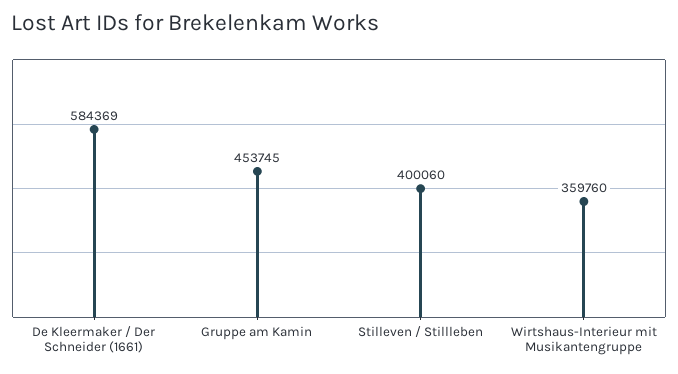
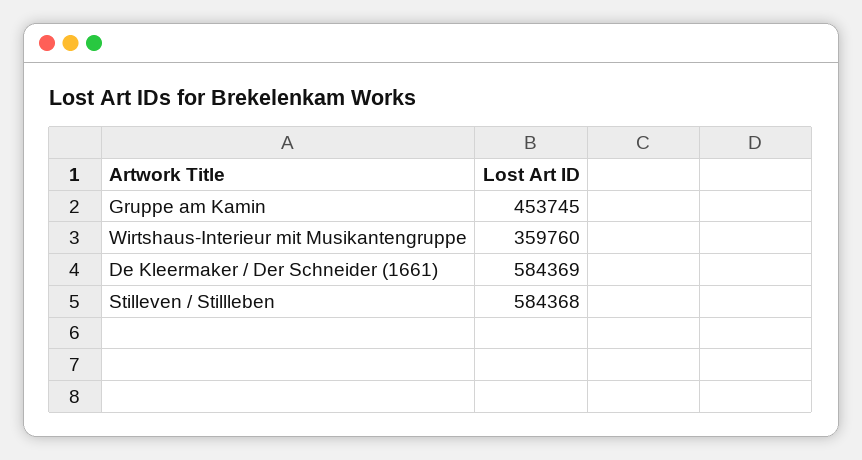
Stilleven / Stillleben: 400060 -> 584368

